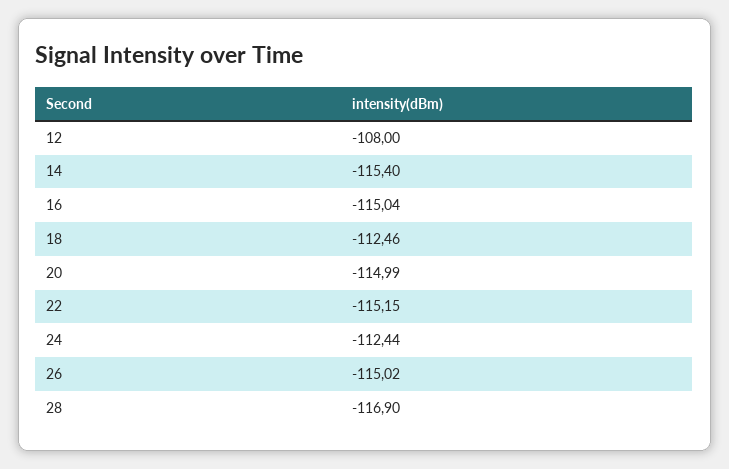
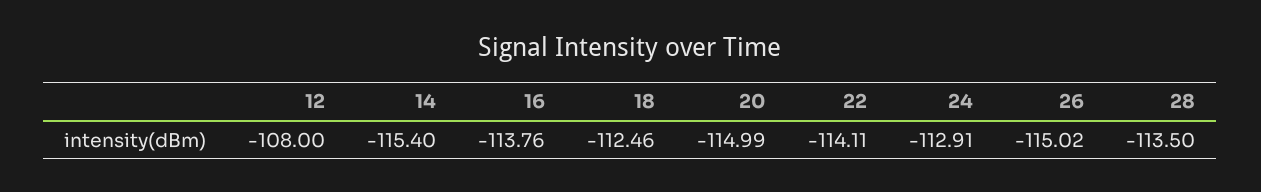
16: -115.04 -> -113.76
22: -115.15 -> -114.11
24: -112.44 -> -112.91
28: -116.9 -> -113.5

